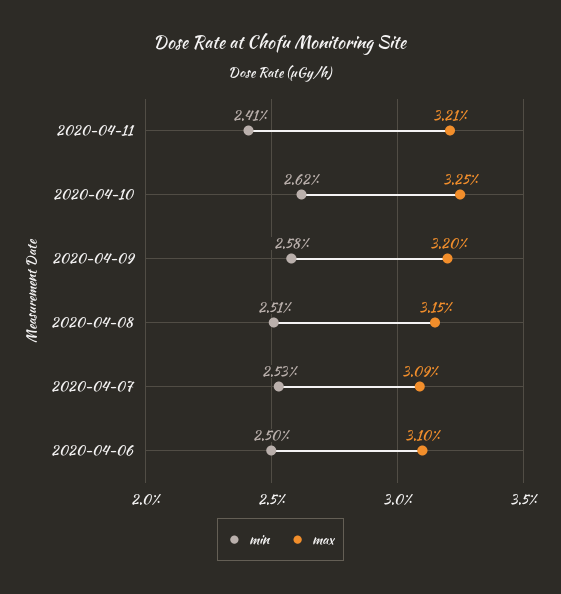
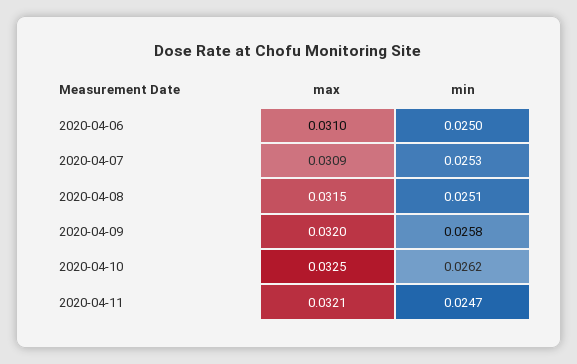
min, 2020-04-11: 0.0241 -> 0.0247

